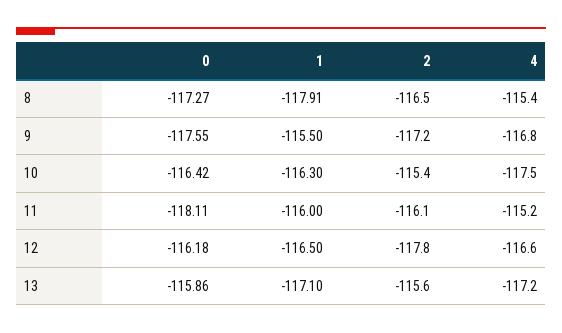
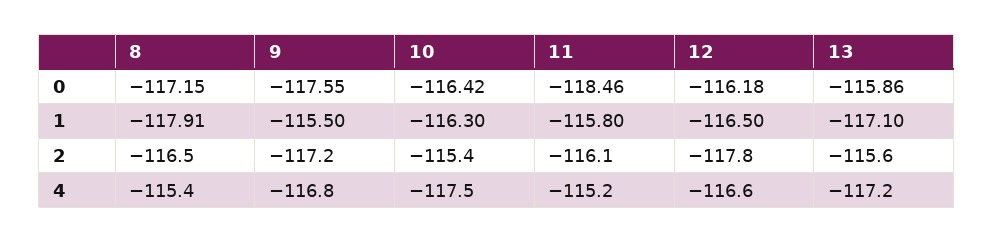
0, 8: -117.27 -> -117.15
0, 11: -118.11 -> -118.46
1, 11: -116 -> -115.8

